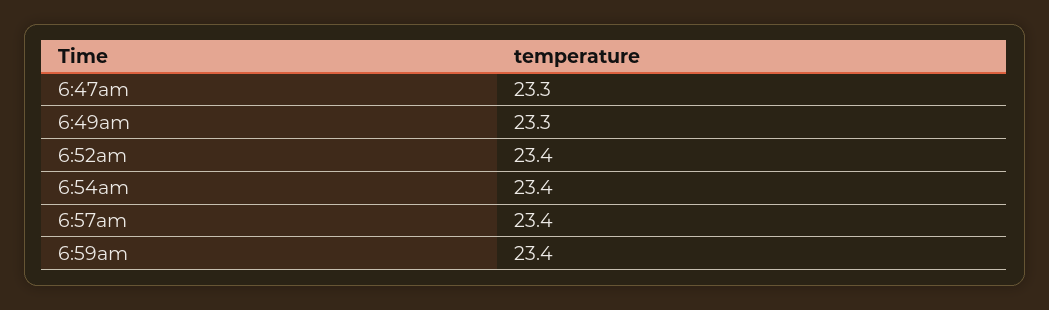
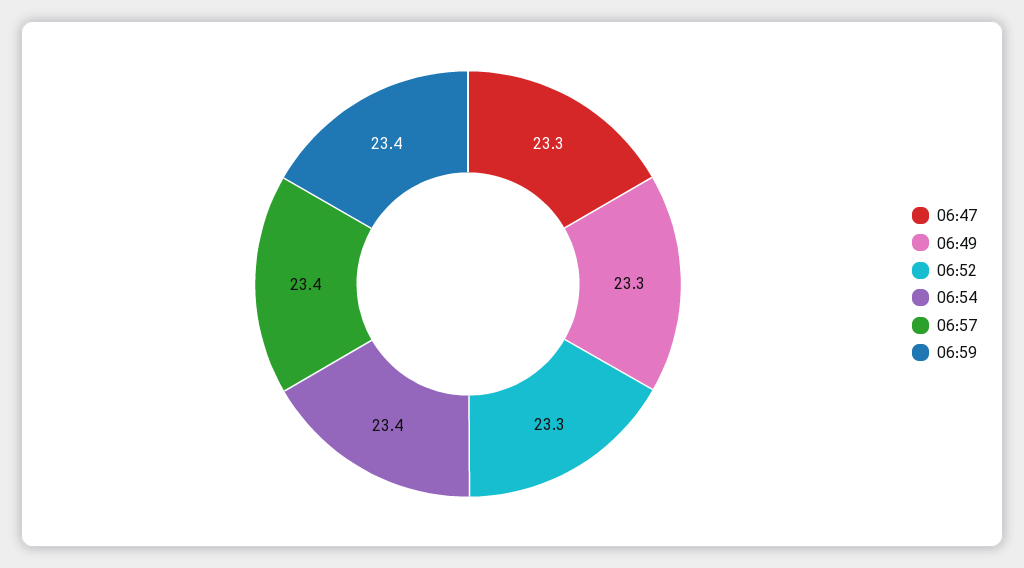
6:52am: 23.4 -> 23.3

